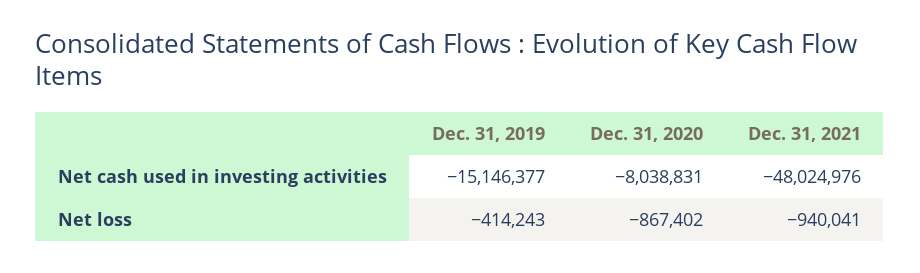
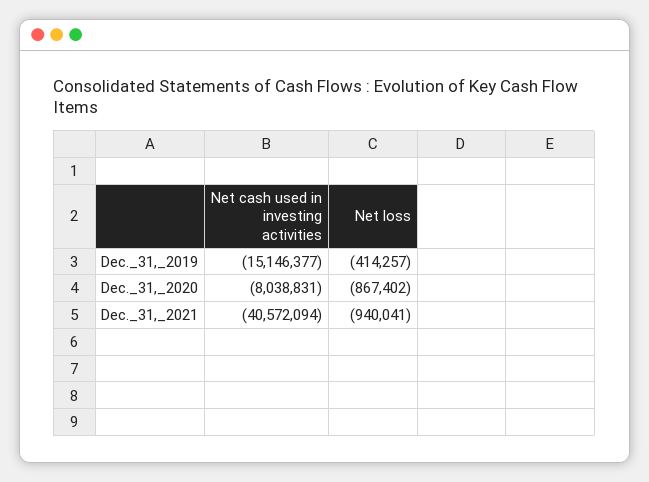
Dec. 31, 2021, Net cash used in investing activities: -48024976 -> -40572094
Dec. 31, 2019, Net loss: -414243 -> -414257

